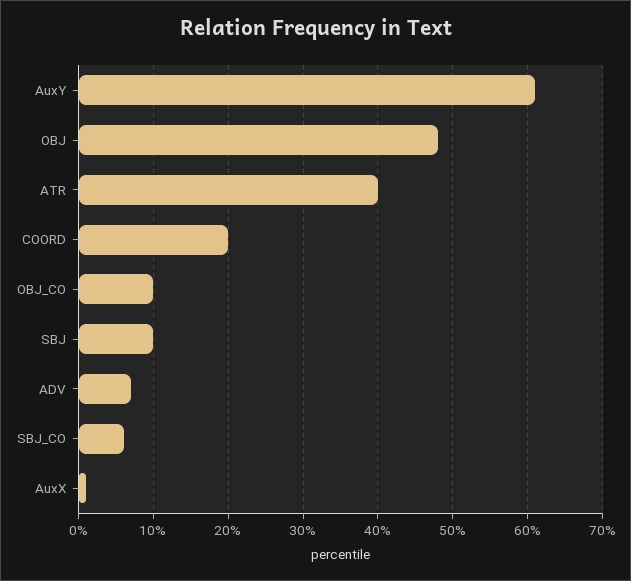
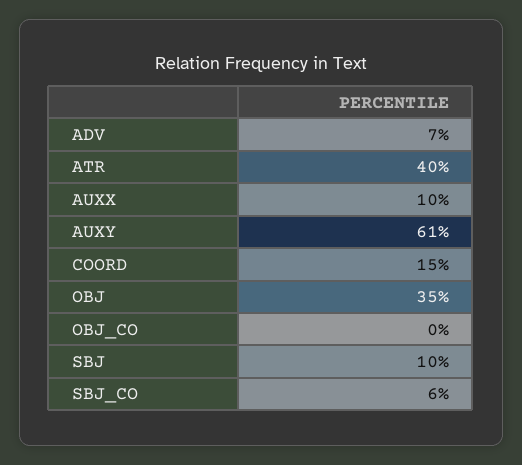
OBJ: 48 -> 35
COORD: 20 -> 15
OBJ_CO: 10 -> 0
AuxX: 1 -> 10

